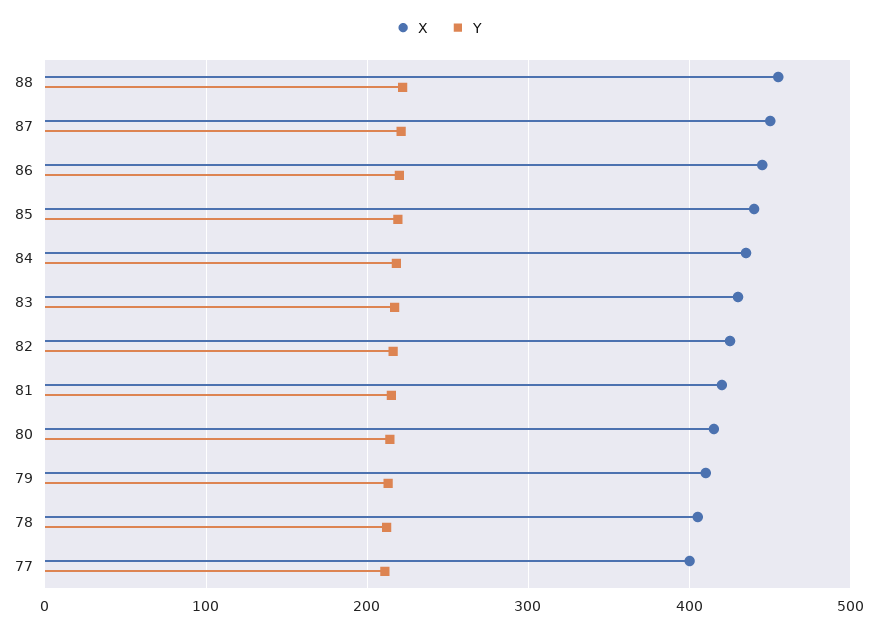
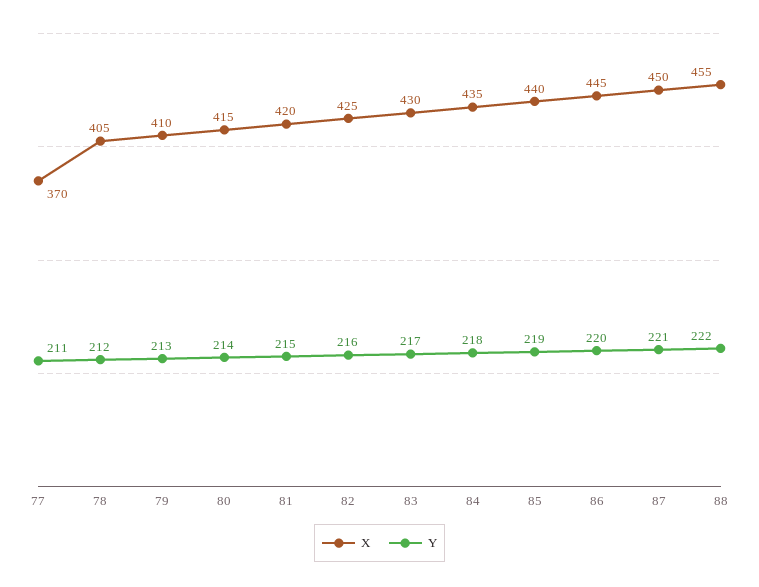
X, 77: 400 -> 370

